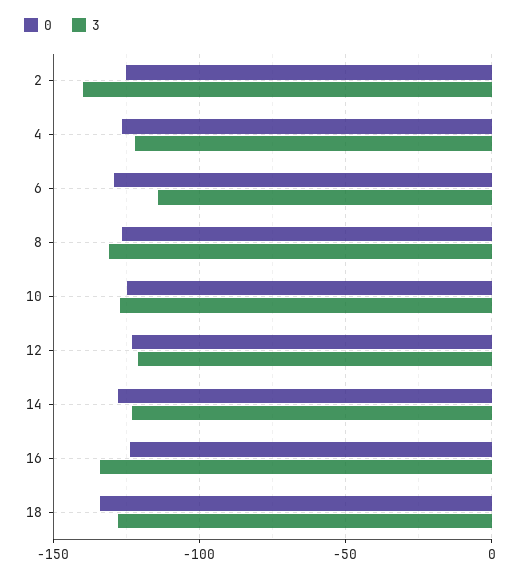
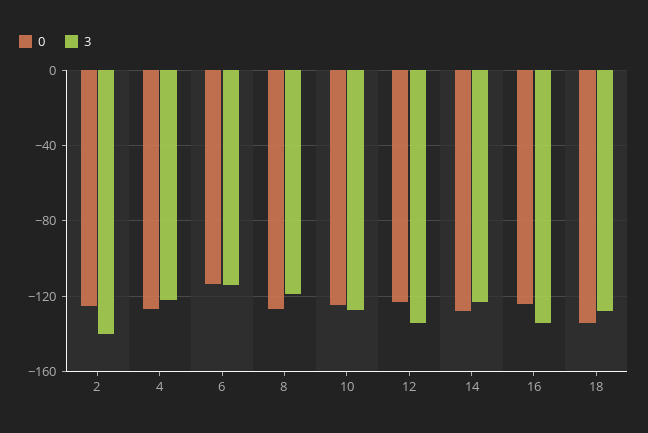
0, 6: -130 -> -115
3, 8: -130 -> -120
3, 12: -120 -> -135

